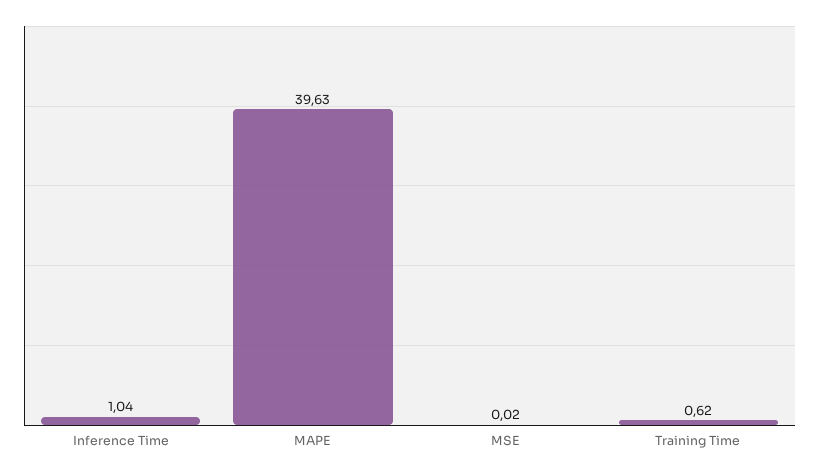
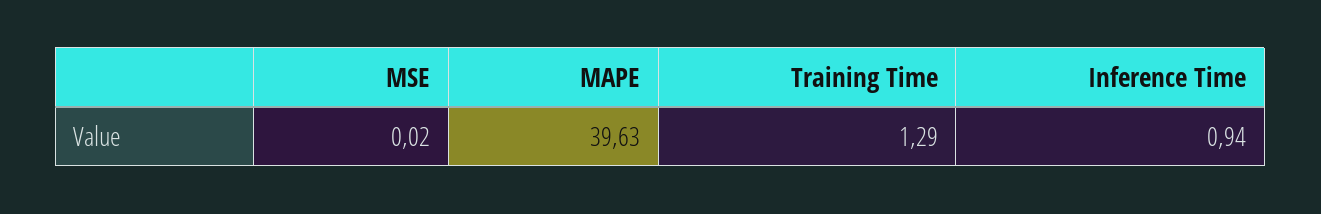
Inference Time: 1.04 -> 0.94
Training Time: 0.62 -> 1.29

